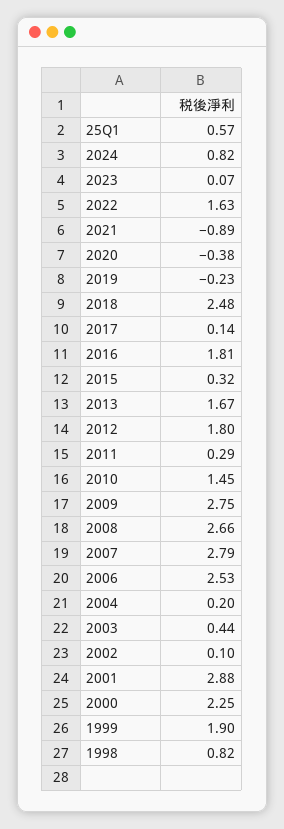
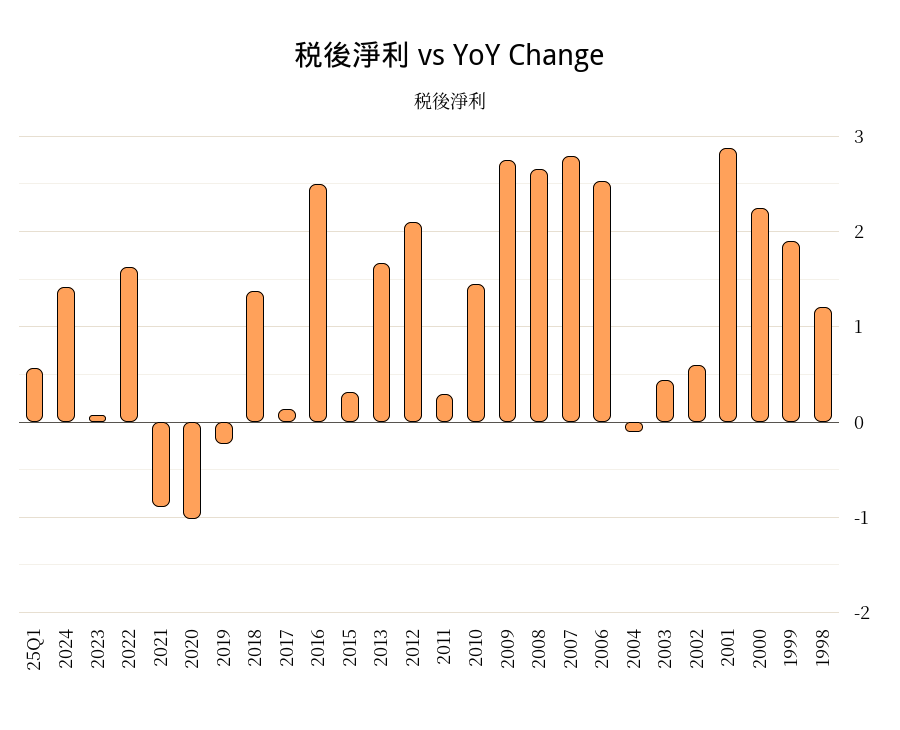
2024: 0.82 -> 1.4
2020: -0.38 -> -1
2018: 2.48 -> 1.4
2016: 1.81 -> 2.5
2012: 1.8 -> 2.1
2004: 0.2 -> -0.1
2002: 0.1 -> 0.6
1998: 0.82 -> 1.2

